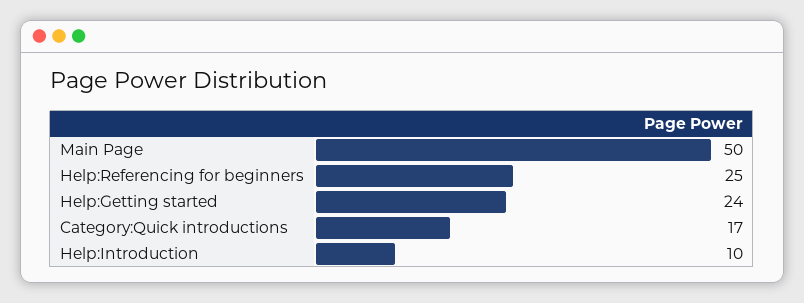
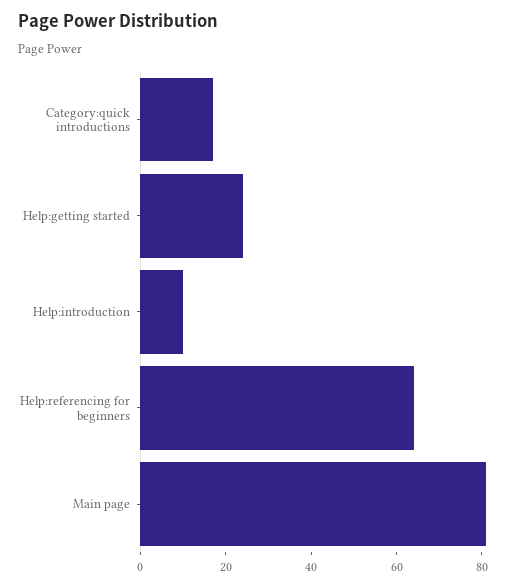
Main Page: 50 -> 80
Help:Referencing for beginners: 25 -> 65

